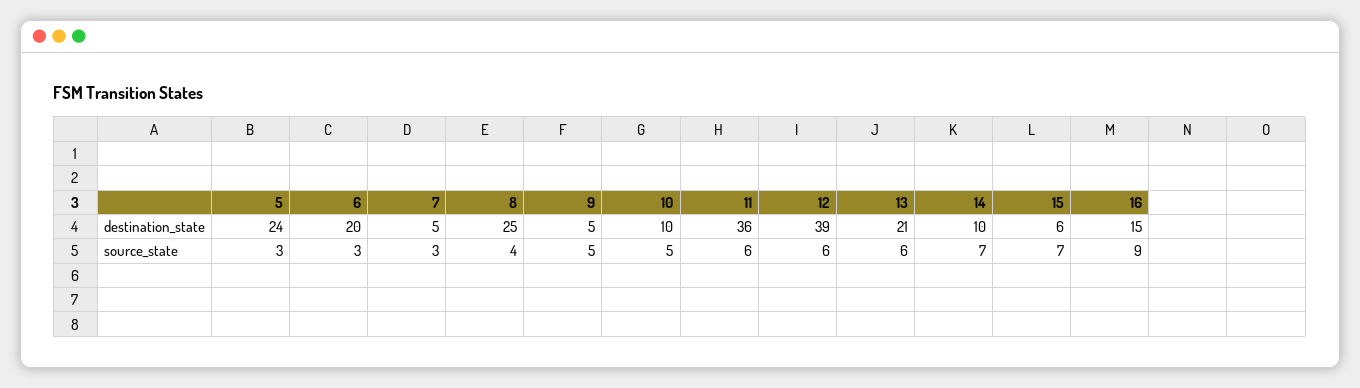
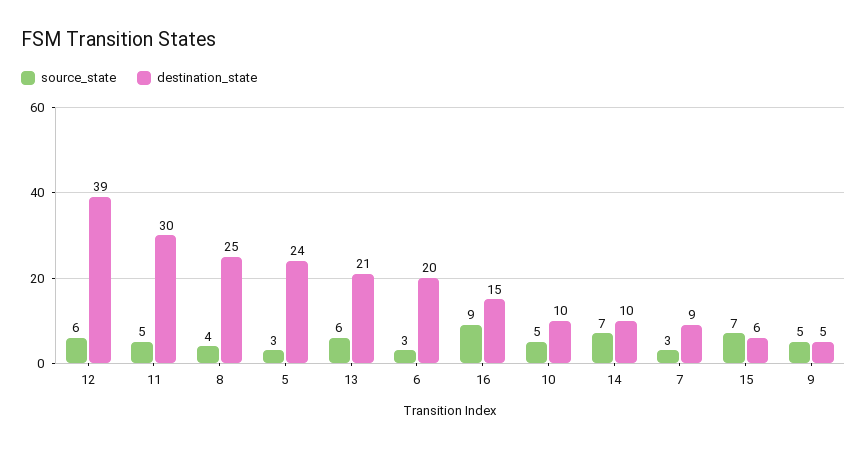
destination_state, 7: 5 -> 9
destination_state, 11: 36 -> 30
source_state, 11: 6 -> 5

